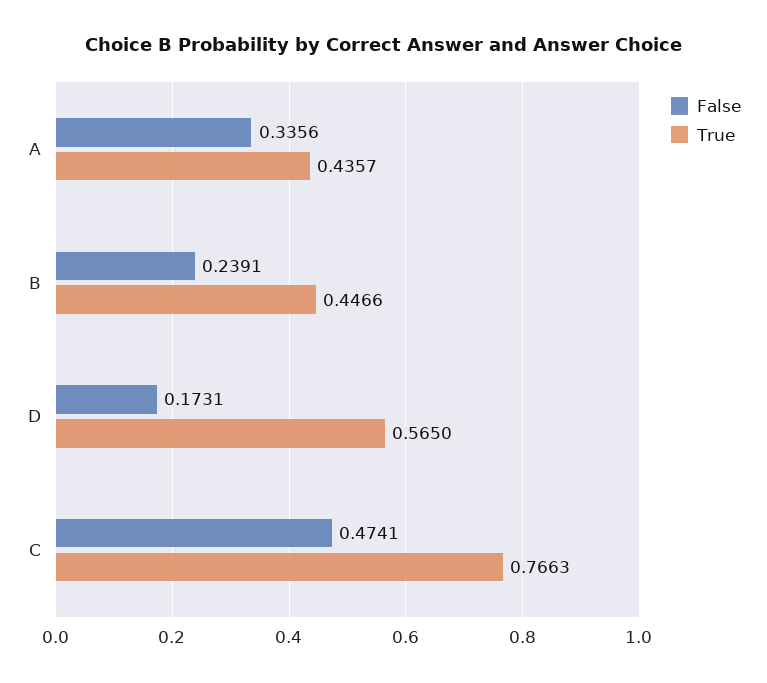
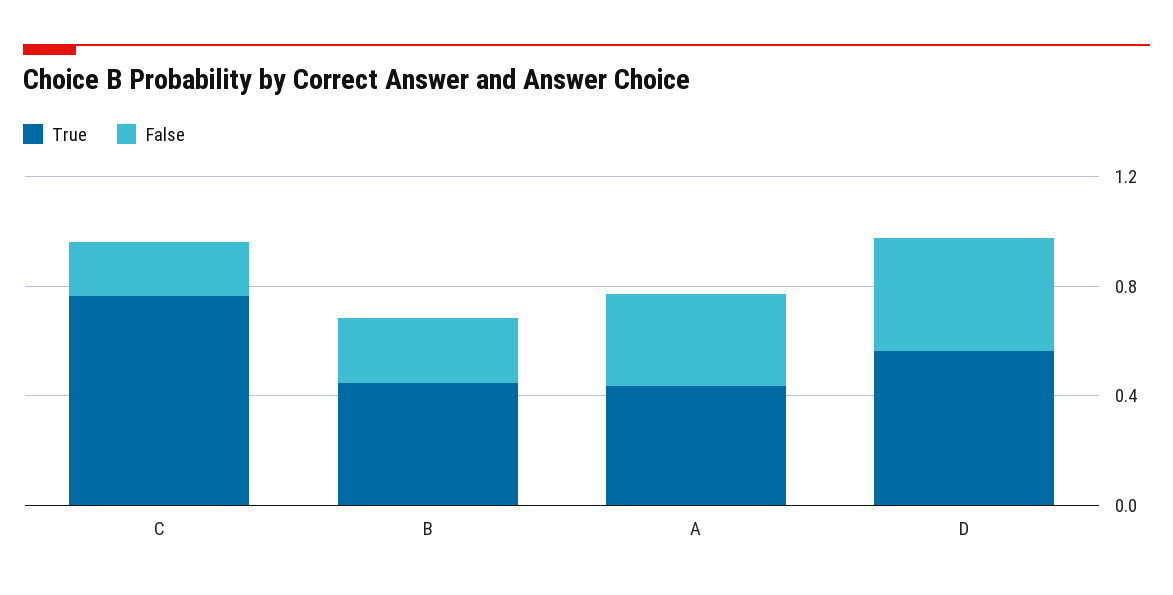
False, D: 0.1731 -> 0.4
False, C: 0.4741 -> 0.2

